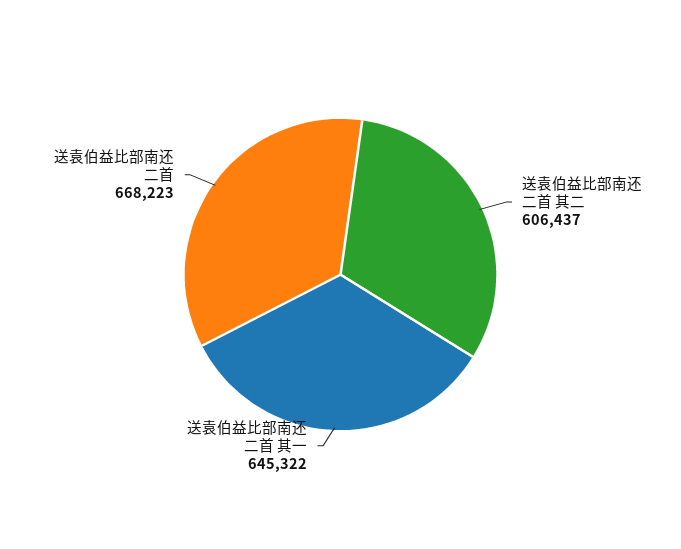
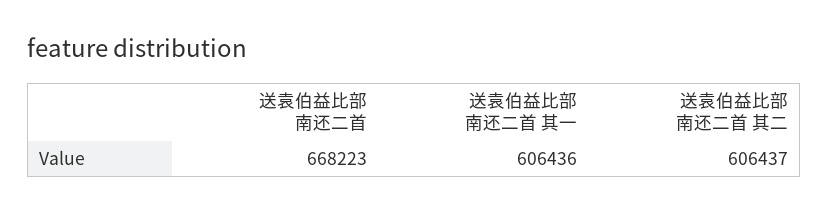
送袁伯益比部南还二首 其一: 645322 -> 606436

